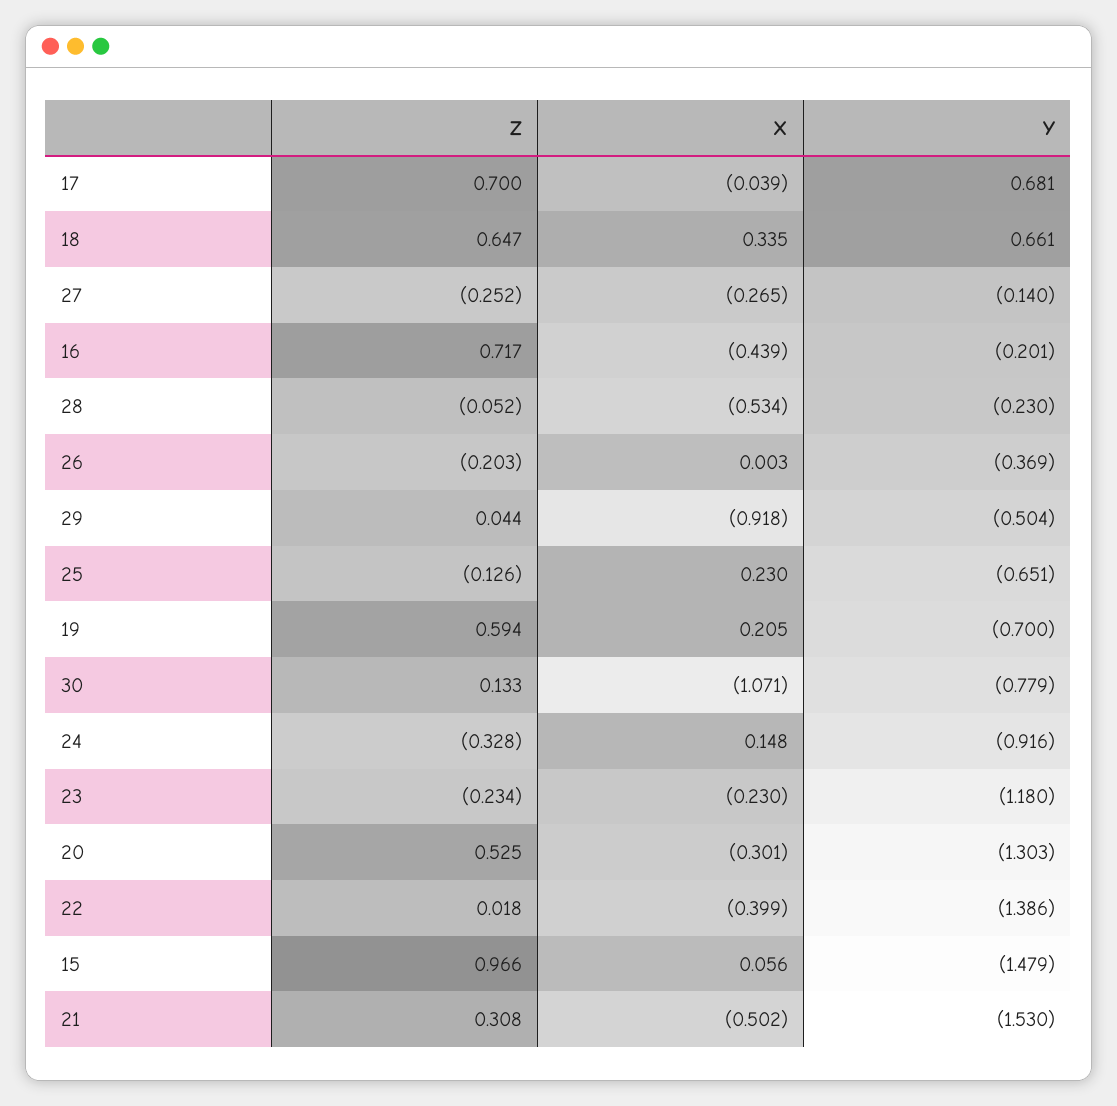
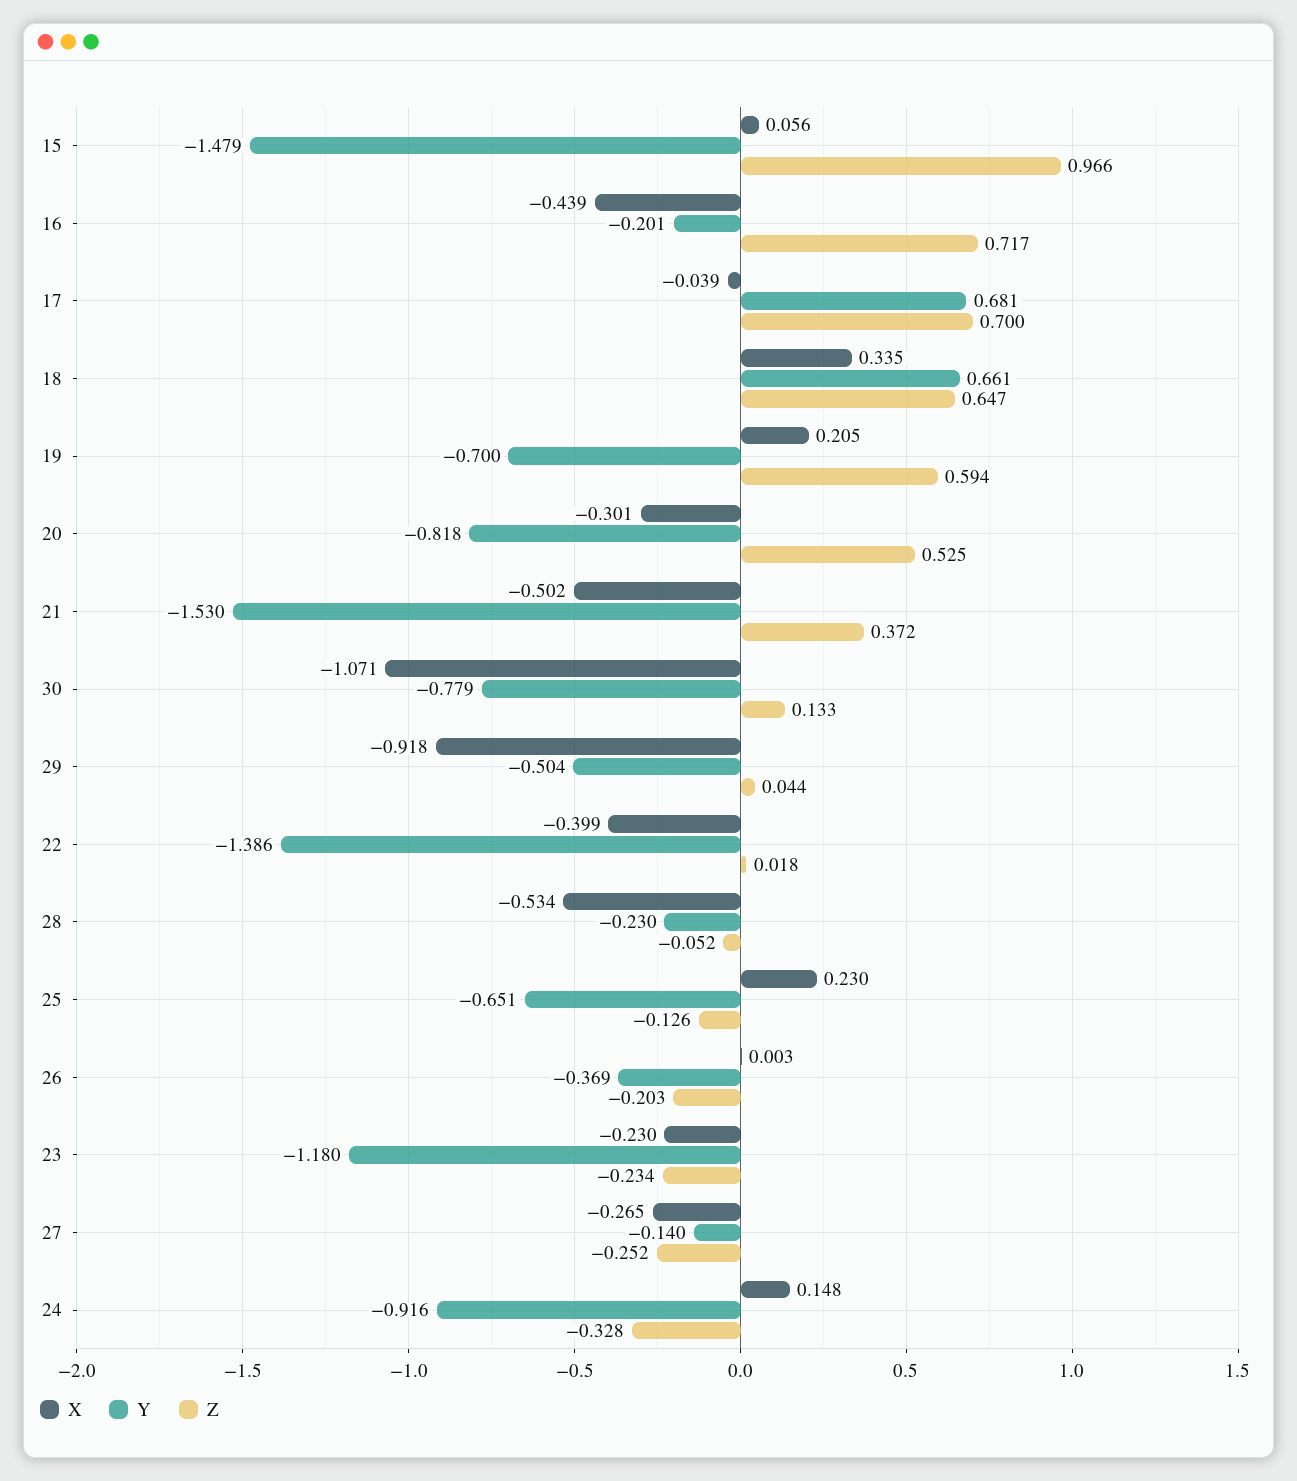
Y, 20: -1.303 -> -0.818
Z, 21: 0.308 -> 0.372

